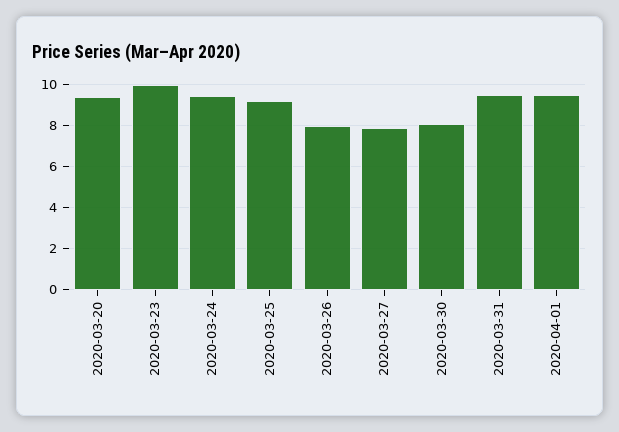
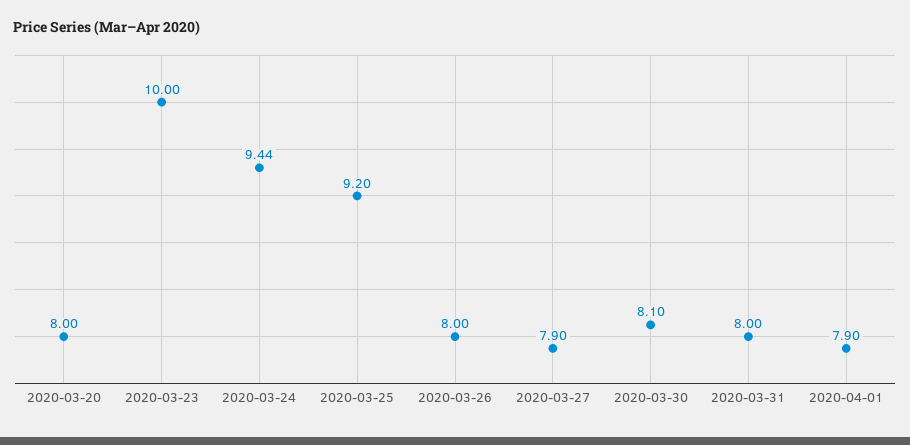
2020-03-20: 9.5 -> 8
2020-03-31: 9.5 -> 8
2020-04-01: 9.5 -> 7.9

